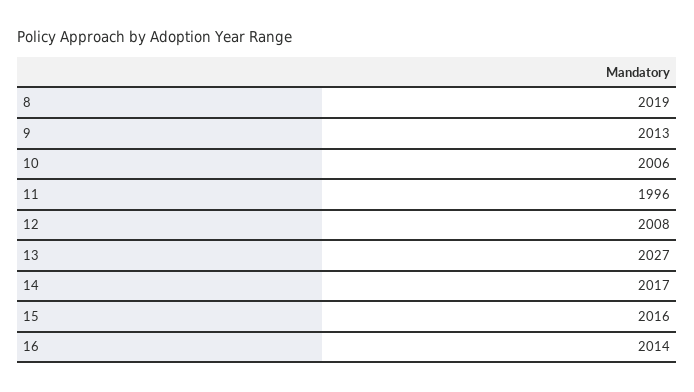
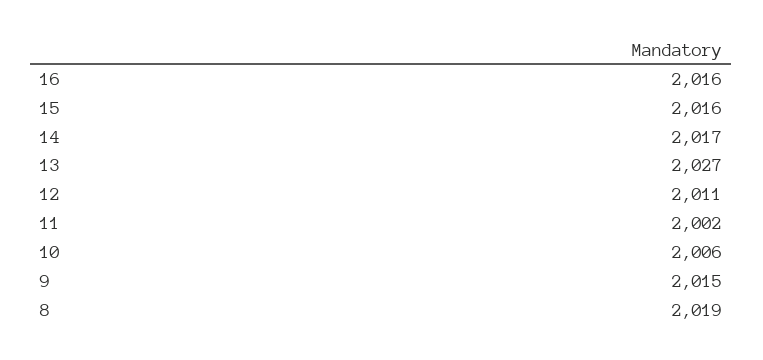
9: 2013 -> 2015
11: 1996 -> 2002
12: 2008 -> 2011
16: 2014 -> 2016

